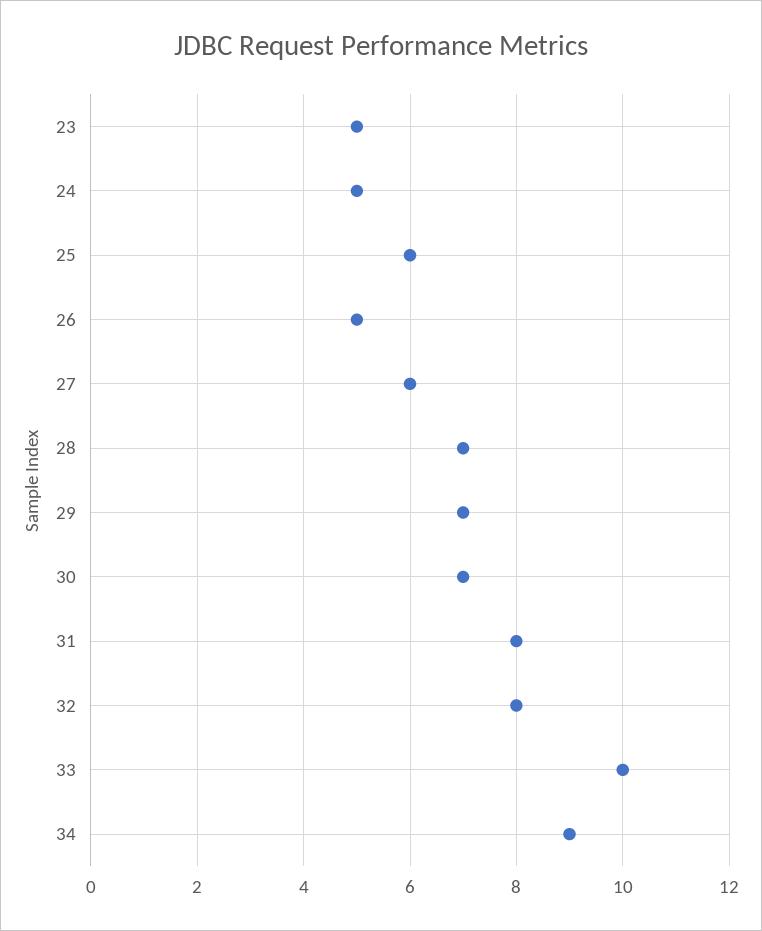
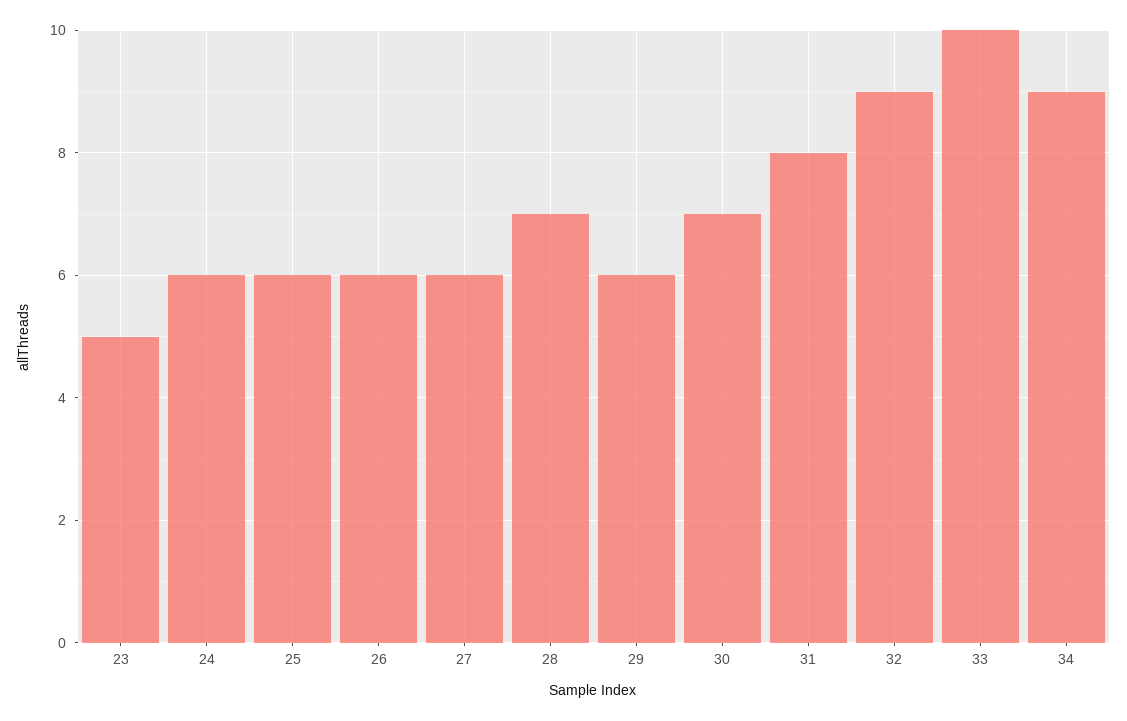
24: 5 -> 6
26: 5 -> 6
29: 7 -> 6
32: 8 -> 9

